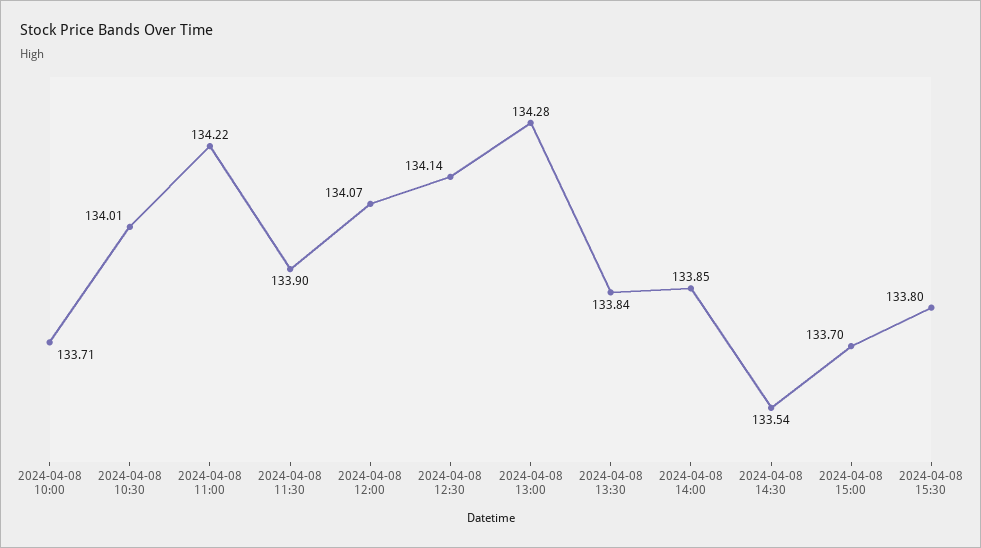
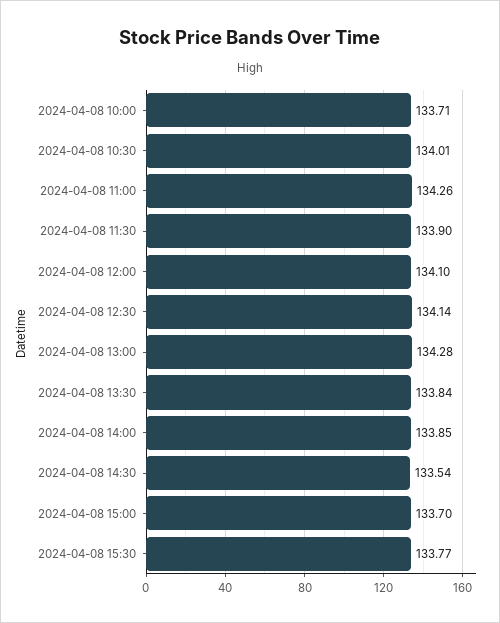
2024-04-08 11:00: 134.22 -> 134.26
2024-04-08 12:00: 134.07 -> 134.1
2024-04-08 15:30: 133.8 -> 133.77

